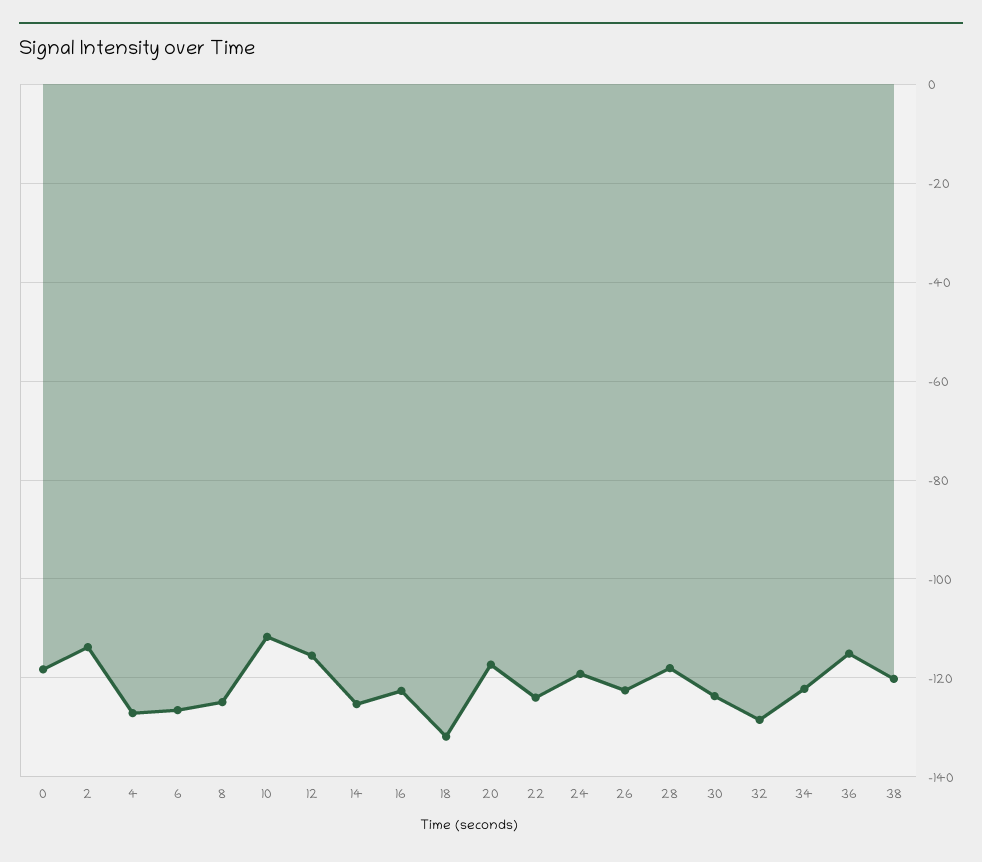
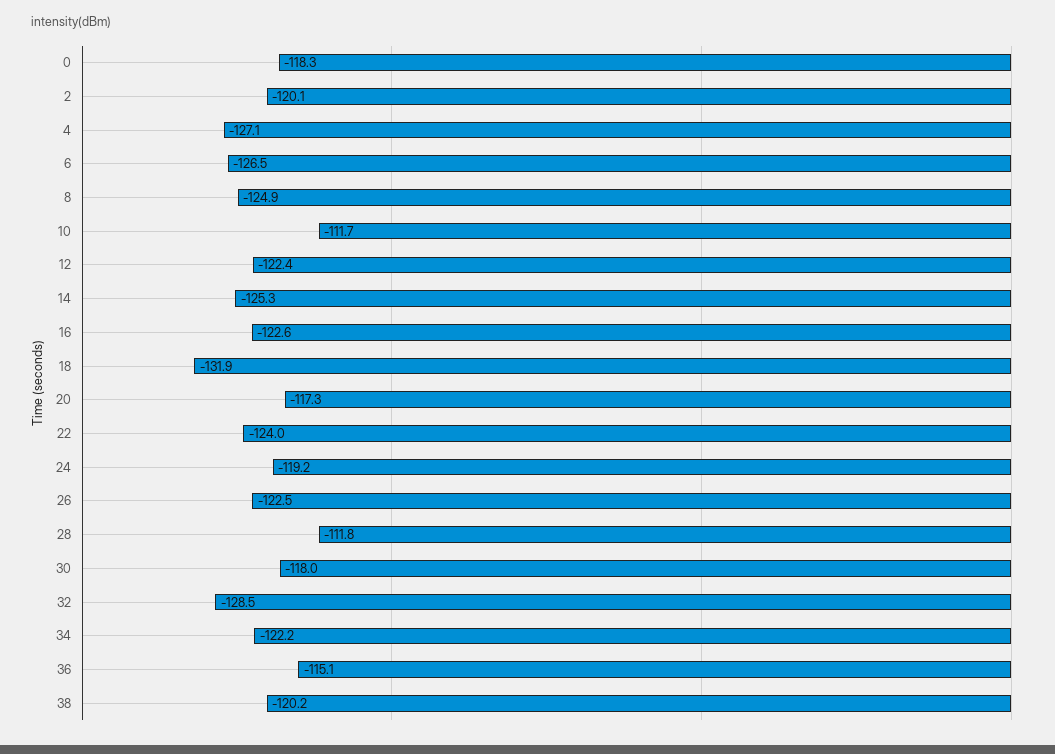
2: -114 -> -120.1
12: -116 -> -122.4
28: -118 -> -111.8
30: -124 -> -118

